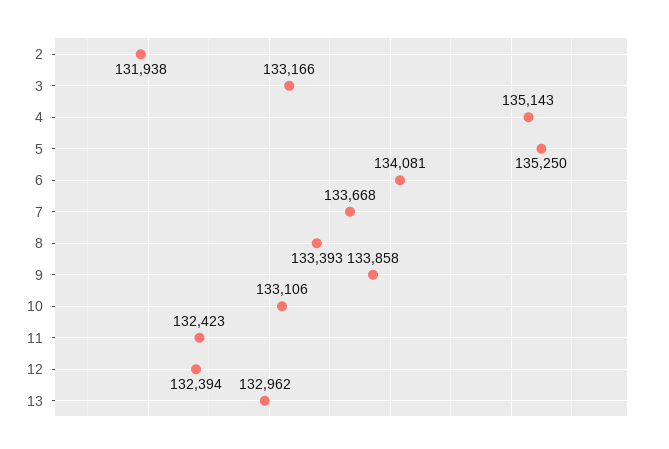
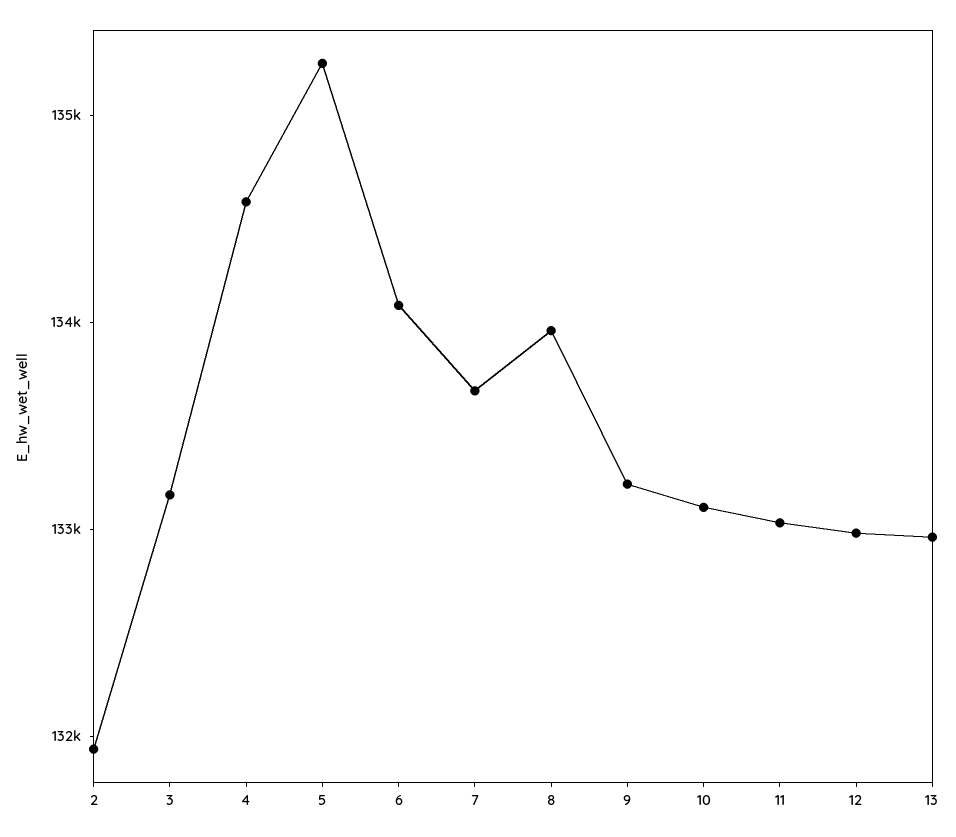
4: 135143 -> 134600
8: 133393 -> 134000
9: 133858 -> 133200
11: 132423 -> 133000
12: 132394 -> 133000

